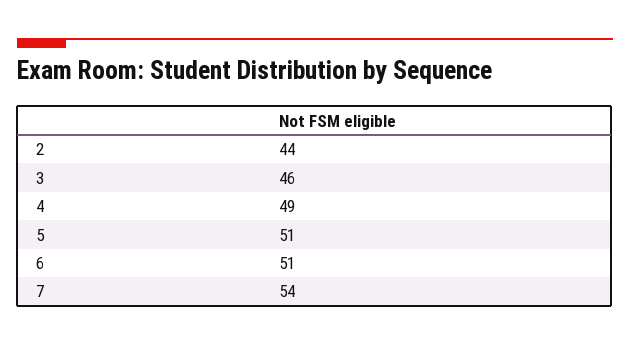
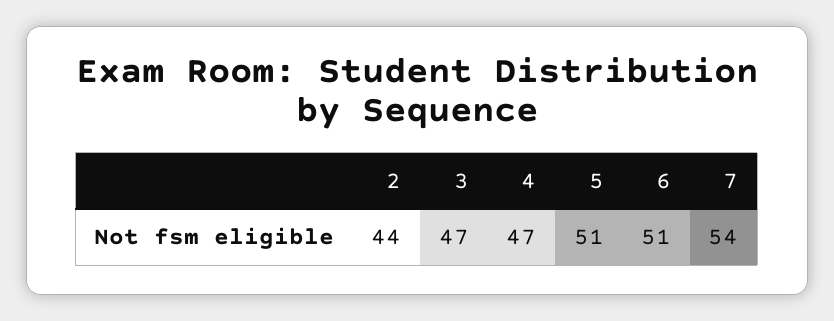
3: 46 -> 47
4: 49 -> 47

